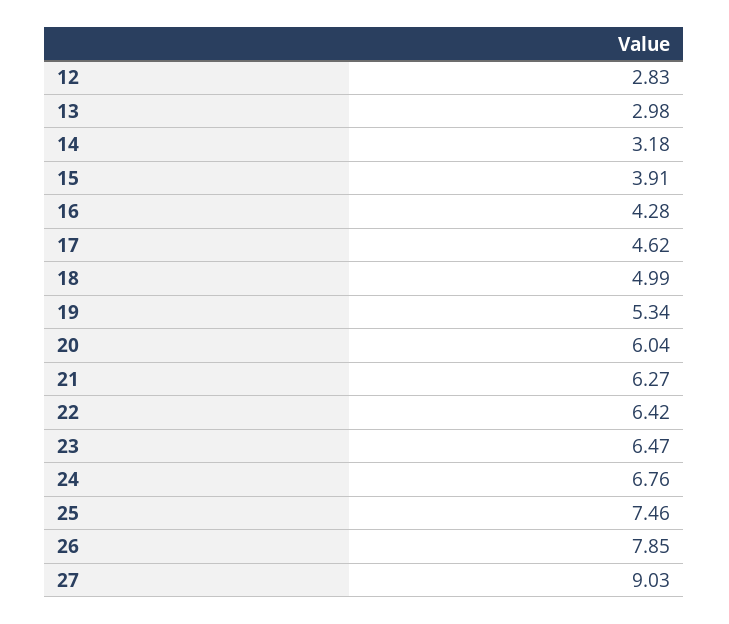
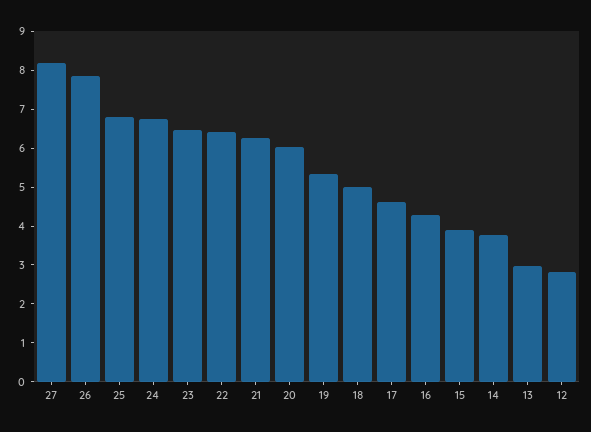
14: 3.18 -> 3.75
25: 7.46 -> 6.75
27: 9.03 -> 8.25

